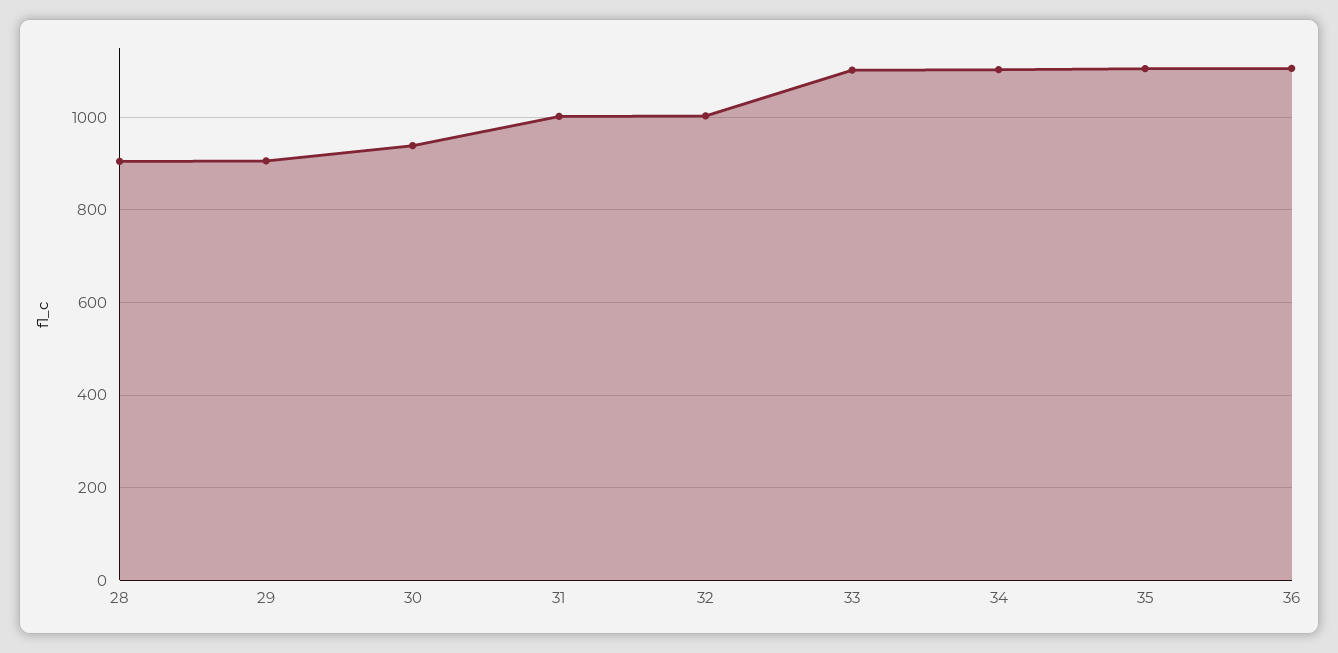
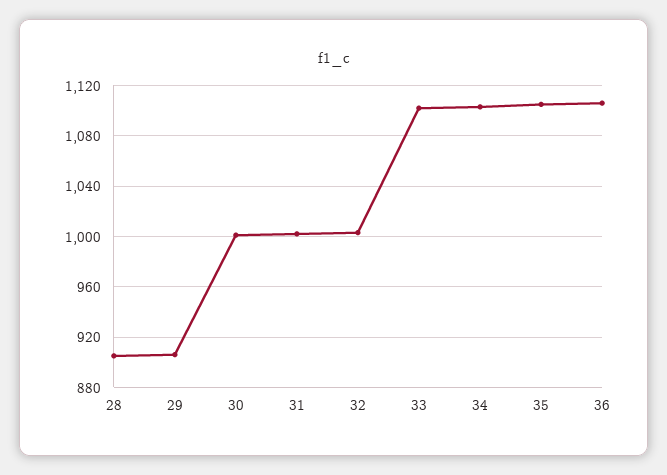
30: 940 -> 1000

